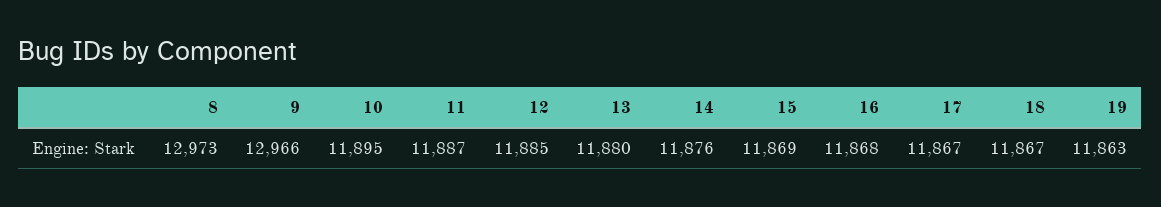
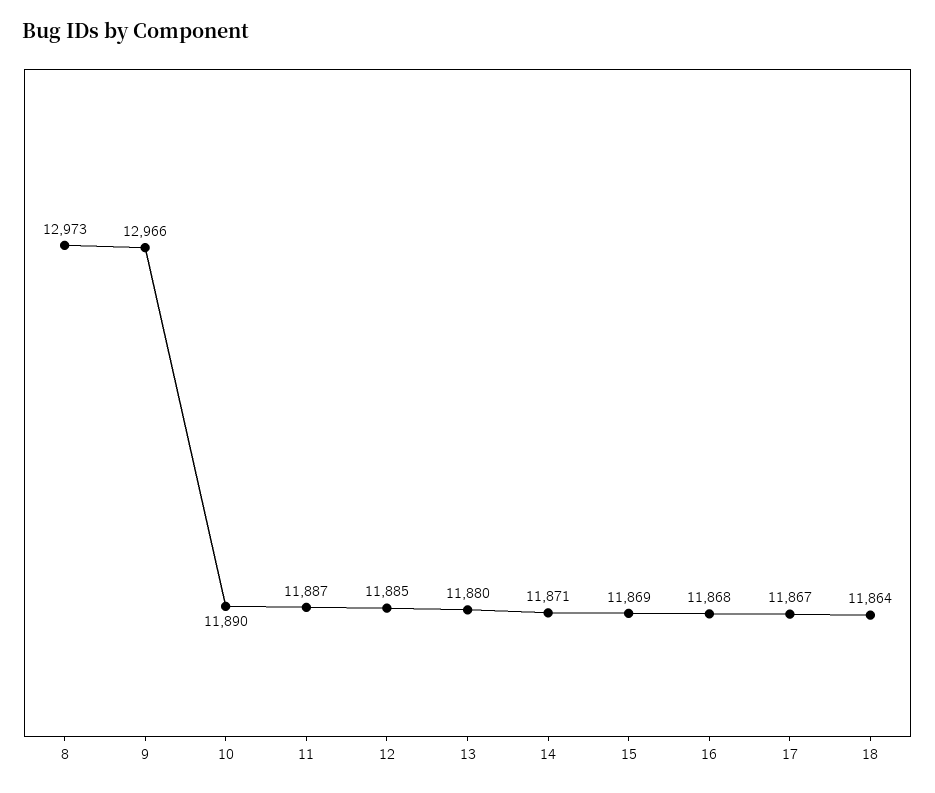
10: 11895 -> 11890
14: 11876 -> 11871
18: 11867 -> 11864
19: 11863 -> none

